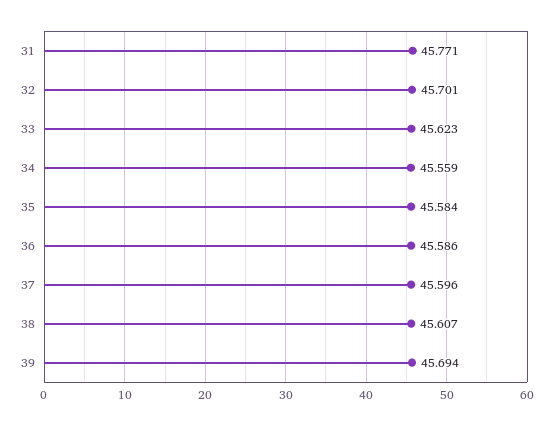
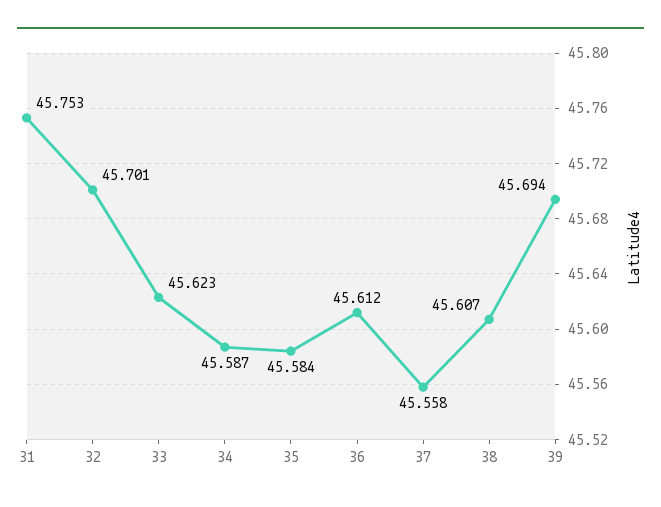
31: 45.771 -> 45.753
34: 45.559 -> 45.587
36: 45.586 -> 45.612
37: 45.596 -> 45.558

